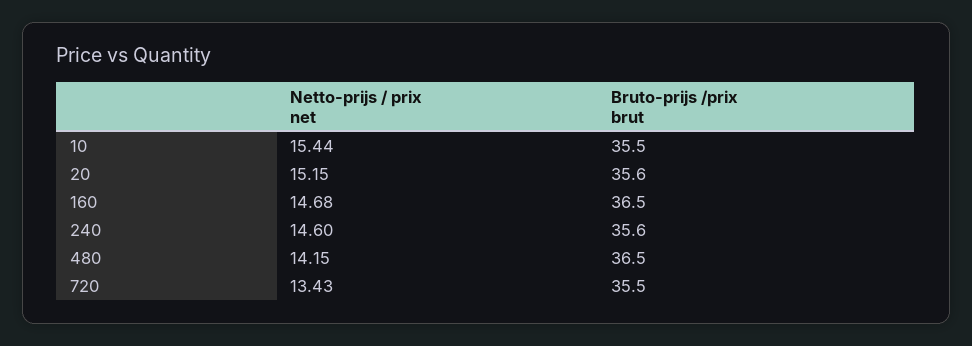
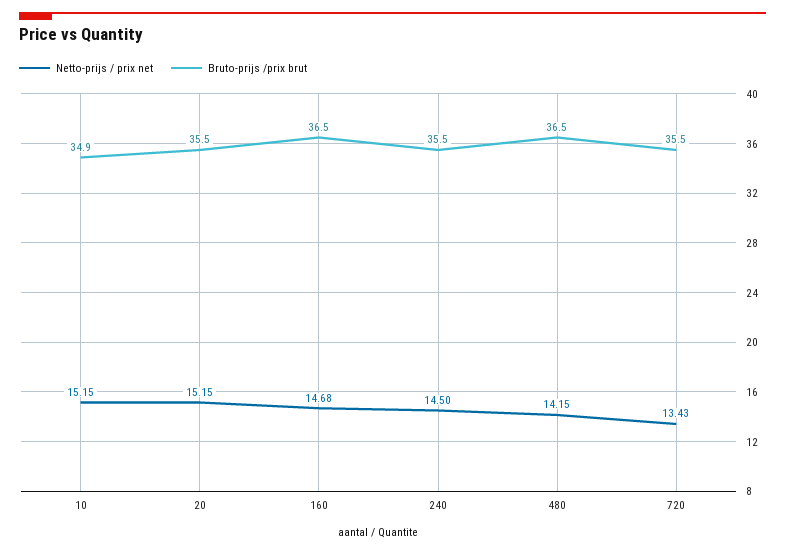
Netto-prijs / prix net, 10: 15.44 -> 15.15
Bruto-prijs /prix brut, 10: 35.5 -> 34.9
Bruto-prijs /prix brut, 20: 35.6 -> 35.5
Netto-prijs / prix net, 240: 14.6 -> 14.5
Bruto-prijs /prix brut, 240: 35.6 -> 35.5

